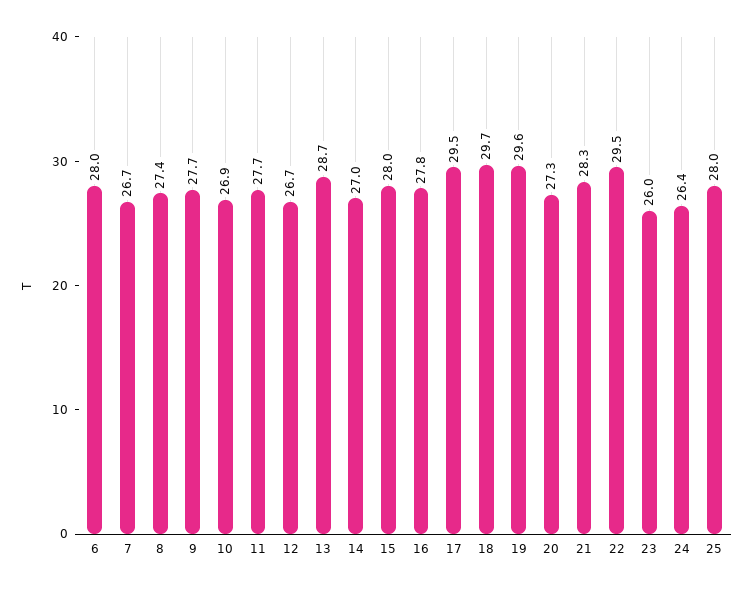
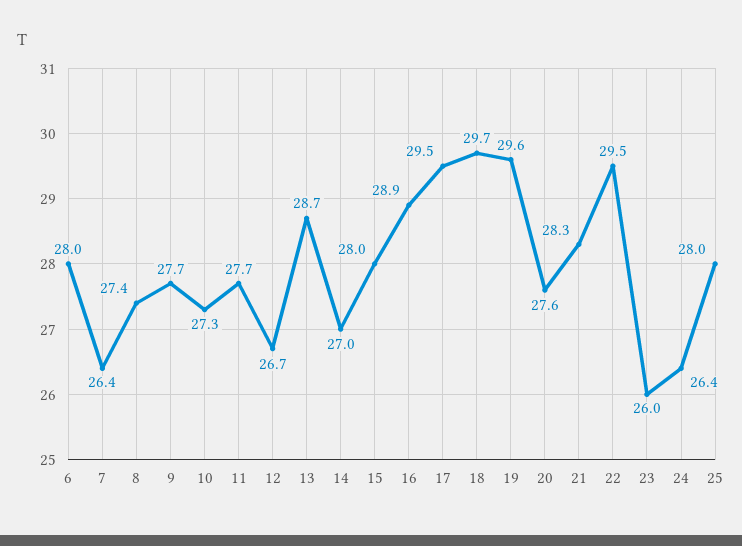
7: 26.7 -> 26.4
10: 26.9 -> 27.3
16: 27.8 -> 28.9
20: 27.3 -> 27.6

